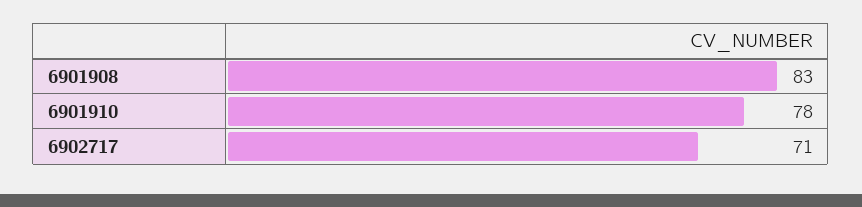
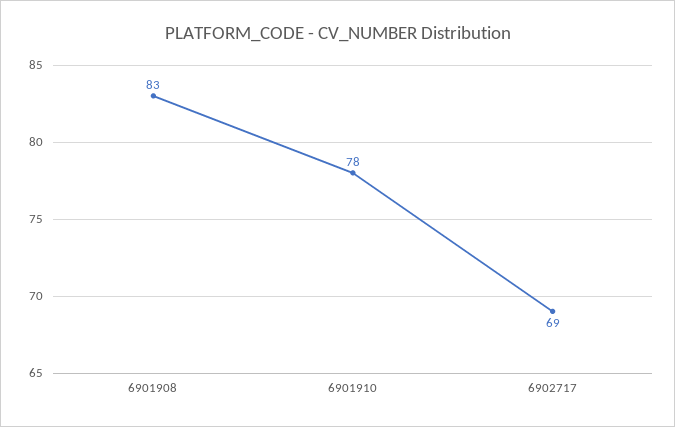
6902717: 71 -> 69

